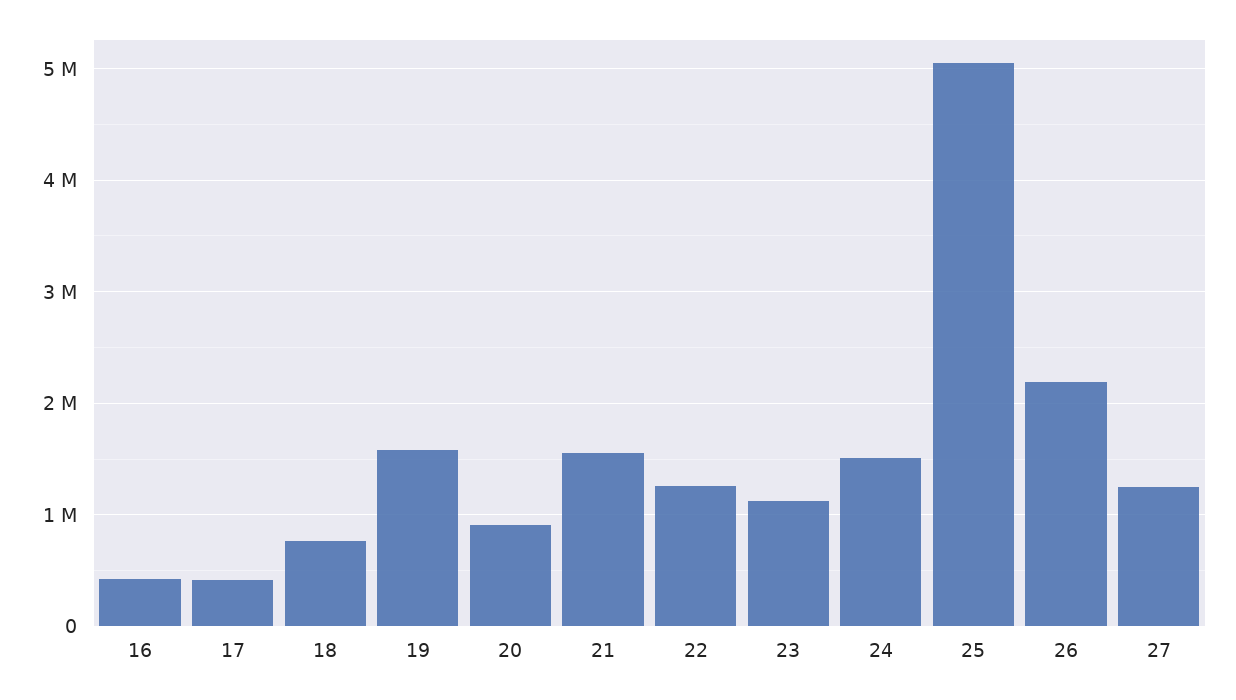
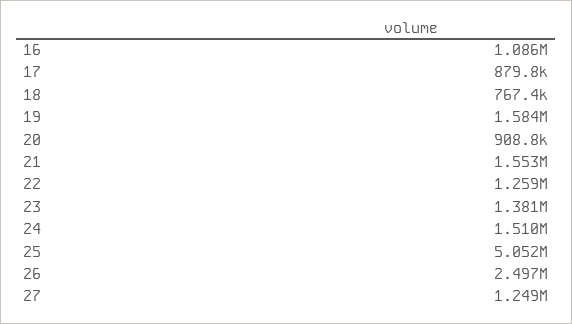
16: 400000 -> 1086000
17: 400000 -> 879800
23: 1100000 -> 1381000
26: 2200000 -> 2497000

